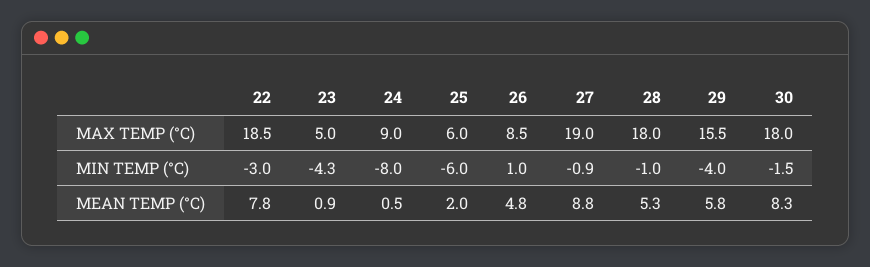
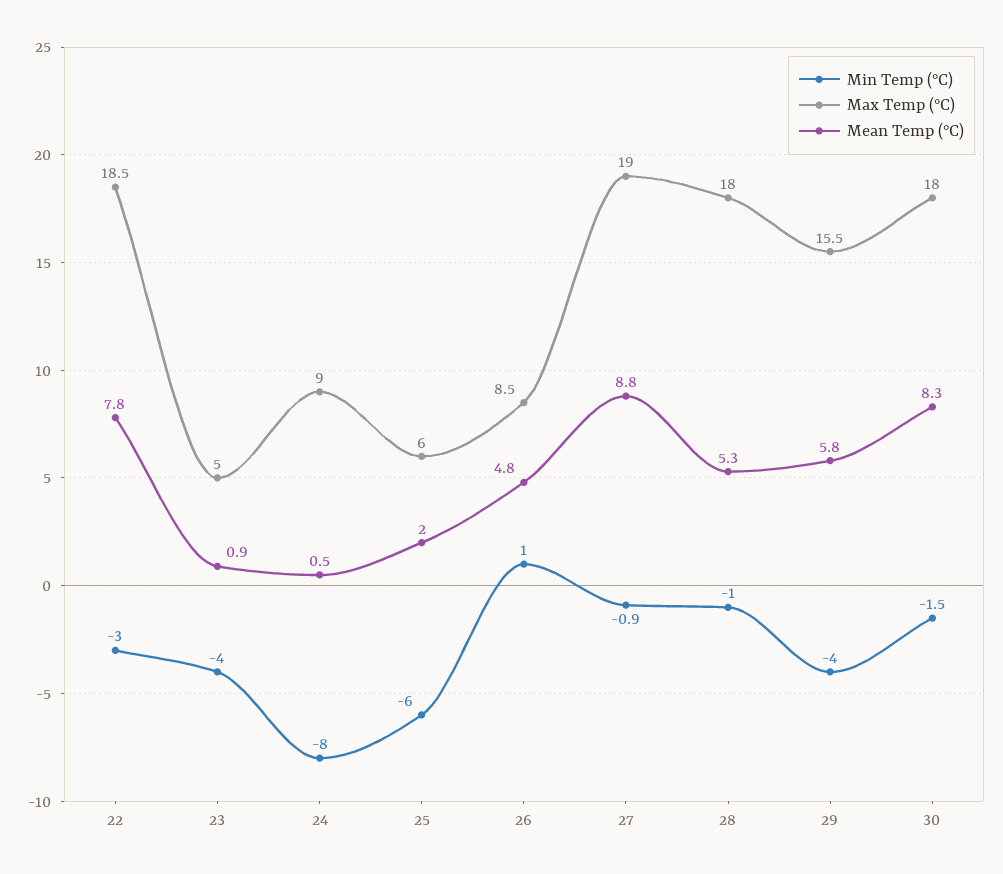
MIN TEMP (°C), 23: -4.3 -> -4

